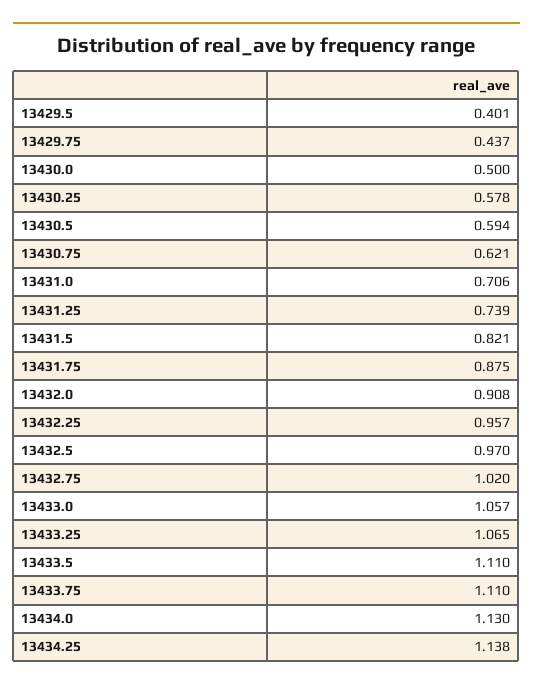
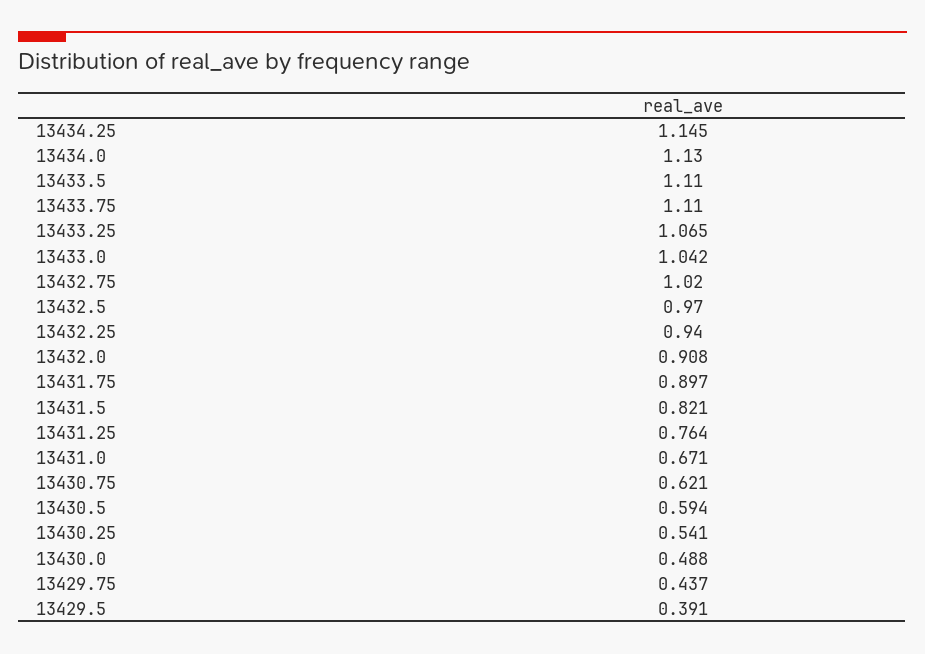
13429.5: 0.401 -> 0.391
13430.0: 0.5 -> 0.488
13430.25: 0.578 -> 0.541
13431.0: 0.706 -> 0.671
13431.25: 0.739 -> 0.764
13431.75: 0.875 -> 0.897
13432.25: 0.957 -> 0.94
13433.0: 1.057 -> 1.042
13434.25: 1.138 -> 1.145

